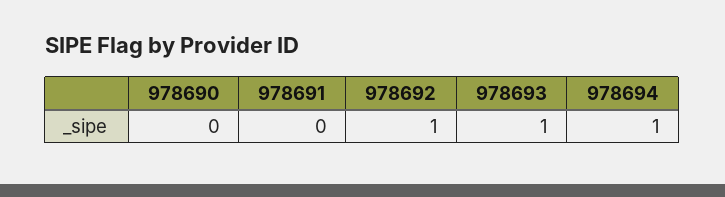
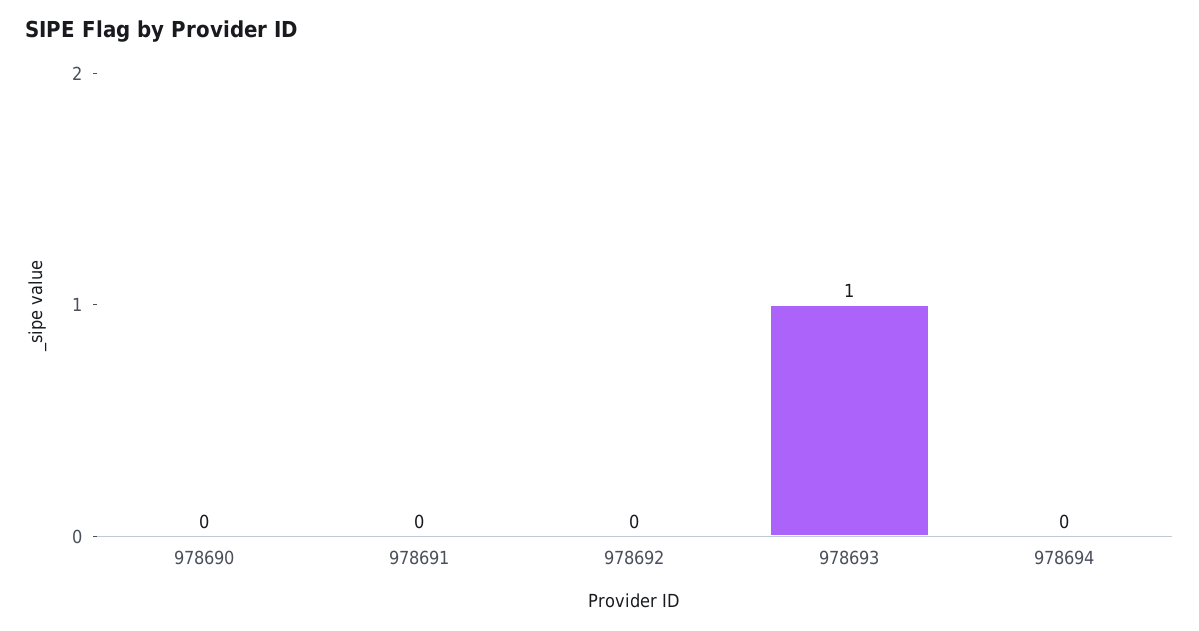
978692: 1 -> 0
978694: 1 -> 0

